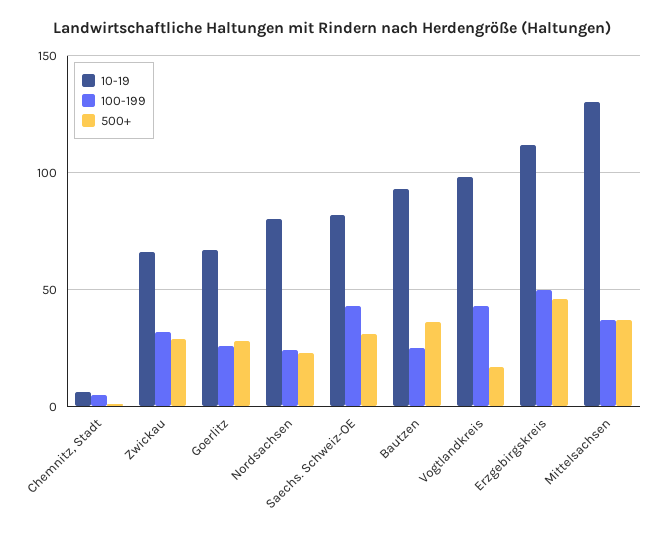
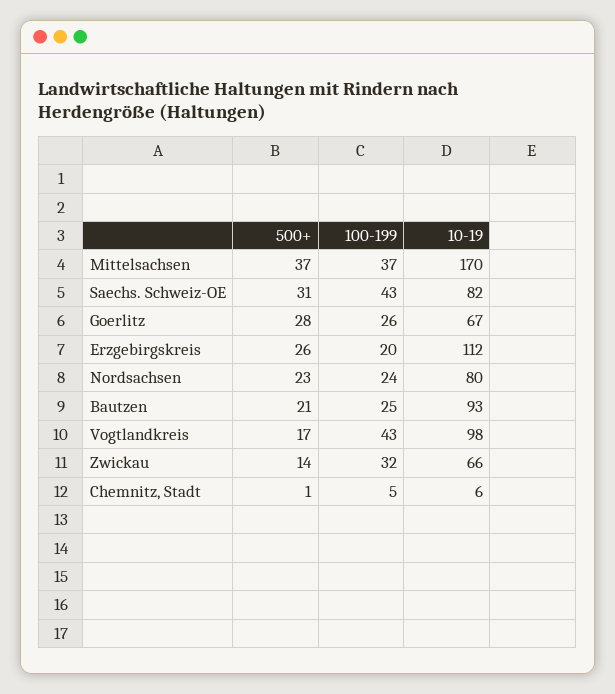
500+, Zwickau: 30 -> 14
500+, Bautzen: 35 -> 21
100-199, Erzgebirgskreis: 50 -> 20
500+, Erzgebirgskreis: 45 -> 26
10-19, Mittelsachsen: 130 -> 170

